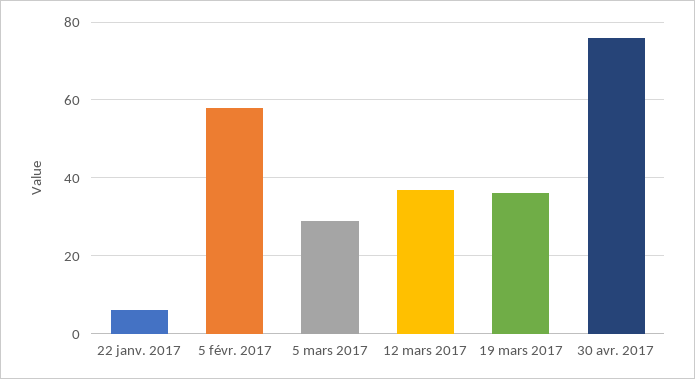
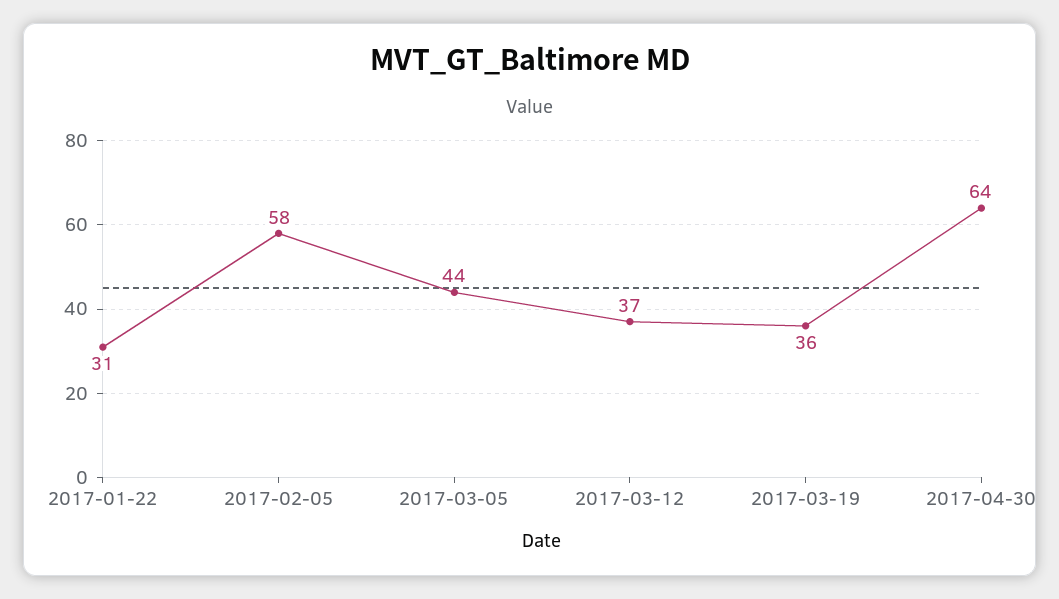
22 janv. 2017: 5 -> 31
5 mars 2017: 30 -> 44
30 avr. 2017: 75 -> 64

